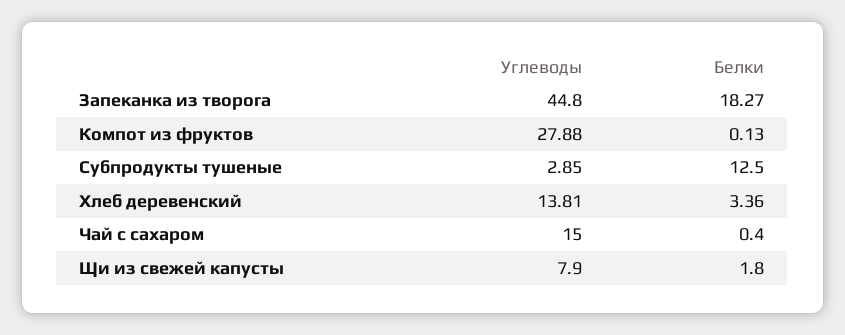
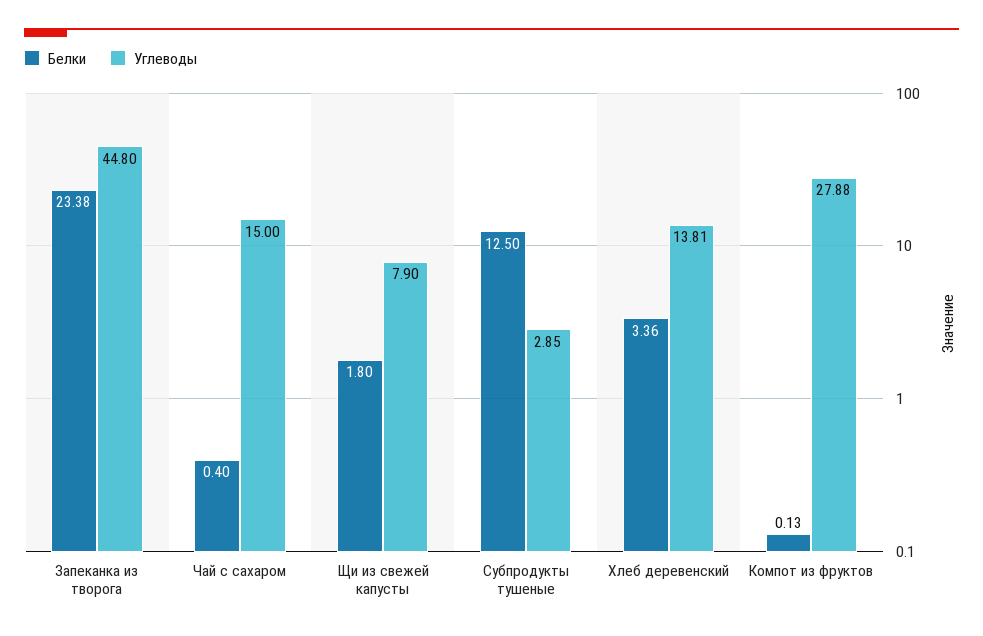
Белки, Запеканка из творога: 18.27 -> 23.38

